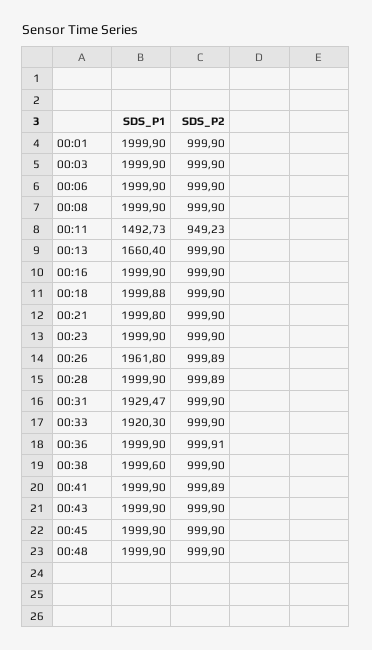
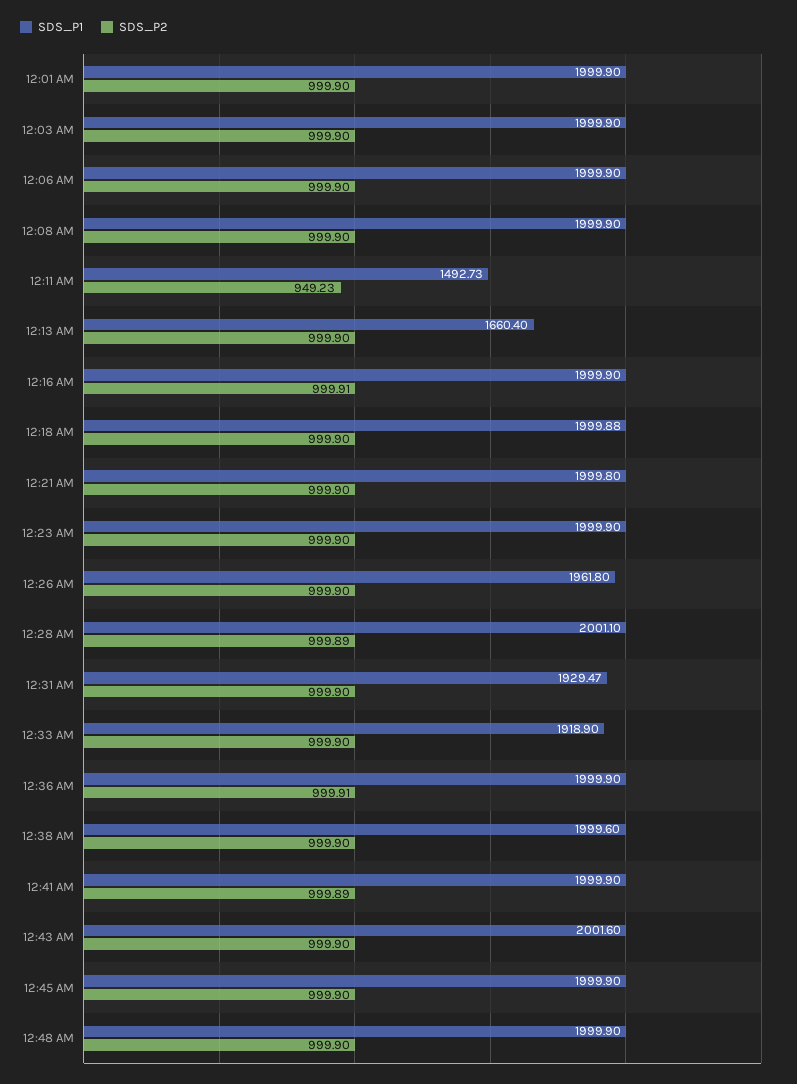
SDS_P2, 00:16: 999.9 -> 999.91
SDS_P2, 00:26: 999.89 -> 999.9
SDS_P1, 00:28: 1999.9 -> 2001.1
SDS_P1, 00:33: 1920.3 -> 1918.9
SDS_P1, 00:43: 1999.9 -> 2001.6

